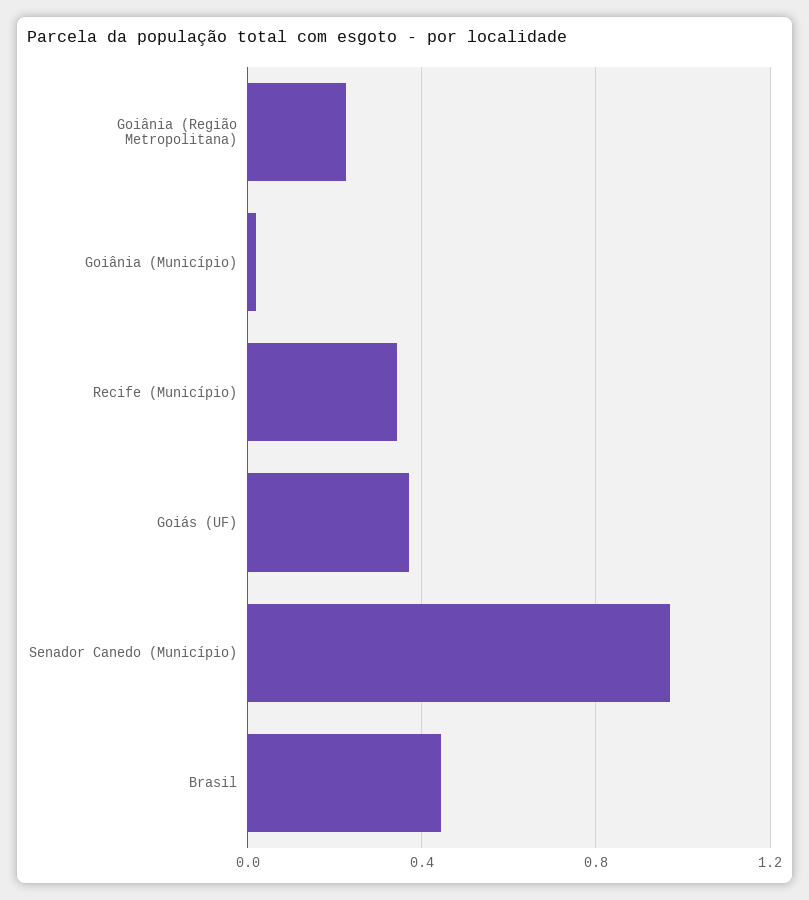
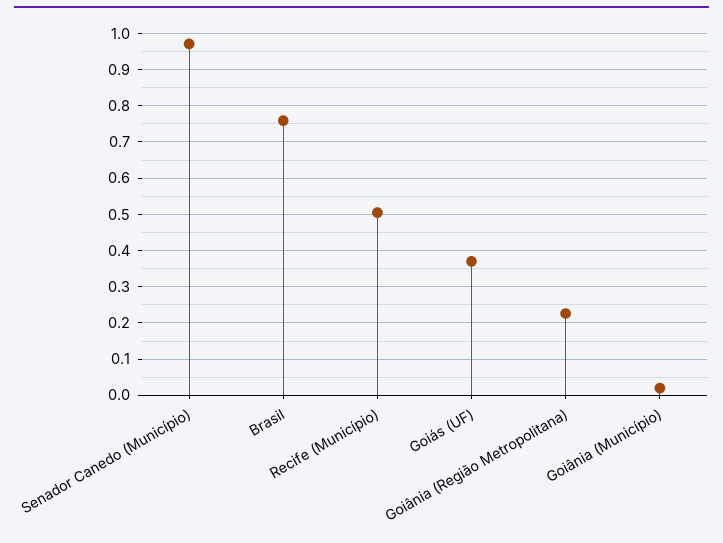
Recife (Município): 0.35 -> 0.5
Brasil: 0.45 -> 0.76

